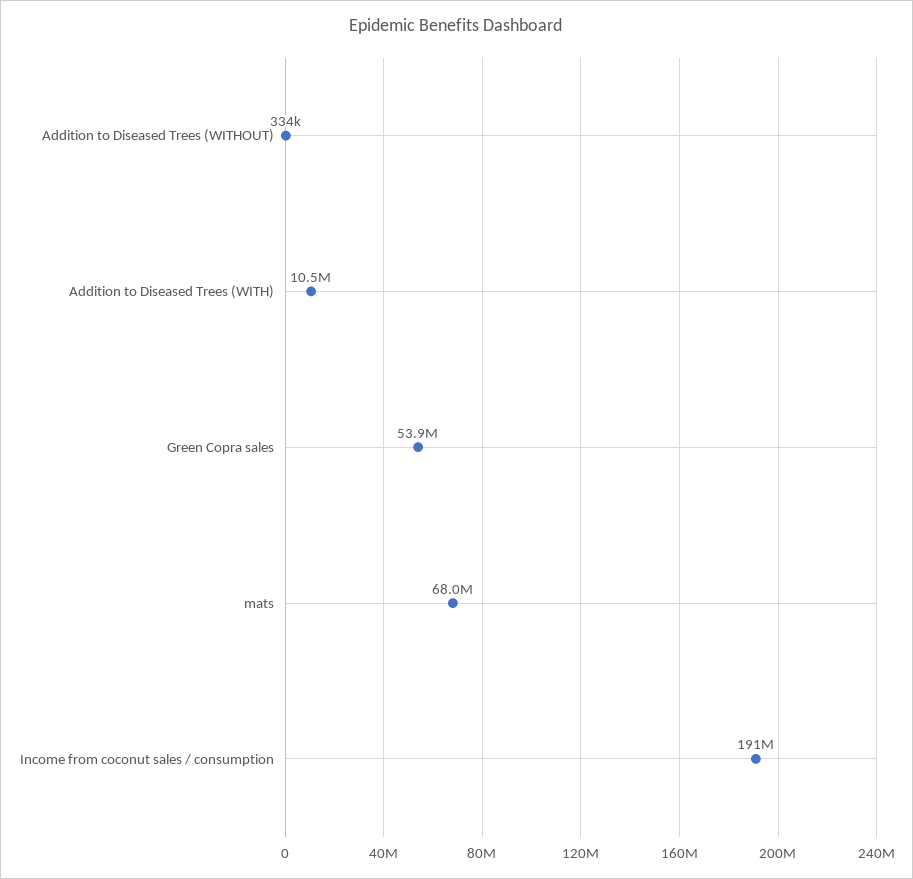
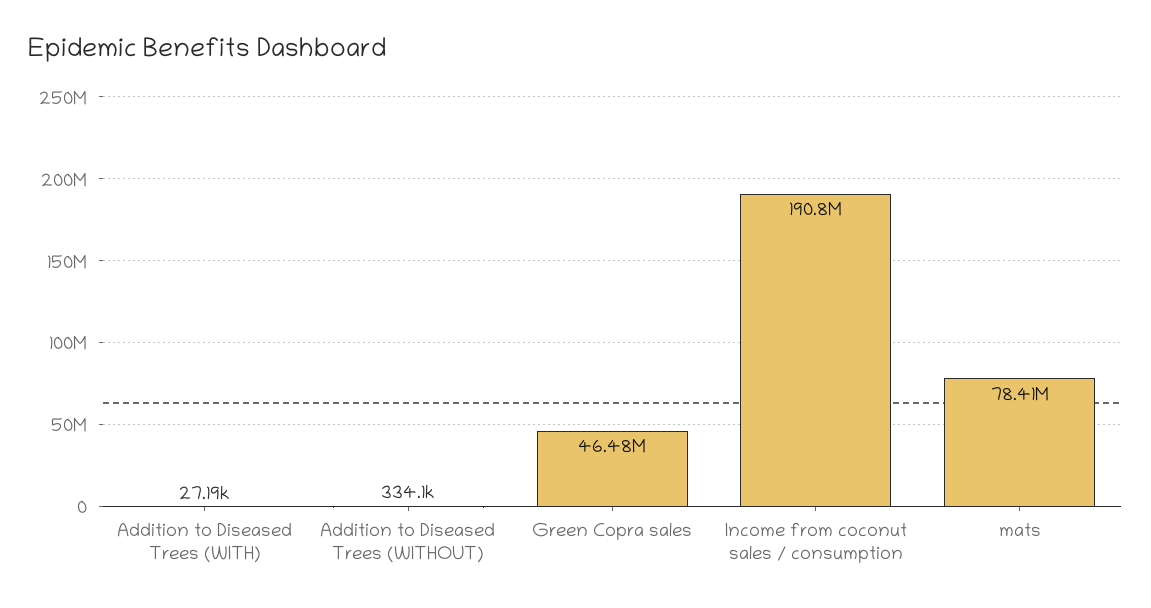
Addition to Diseased Trees (WITH): 10500000 -> 27190
Green Copra sales: 53900000 -> 46480000
mats: 68000000 -> 78410000

